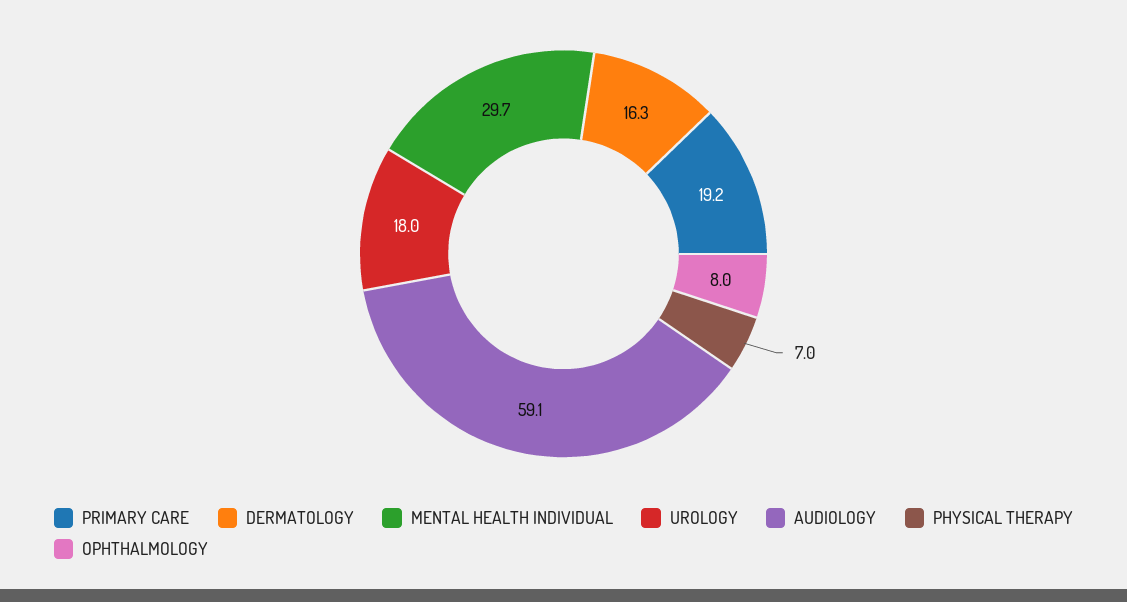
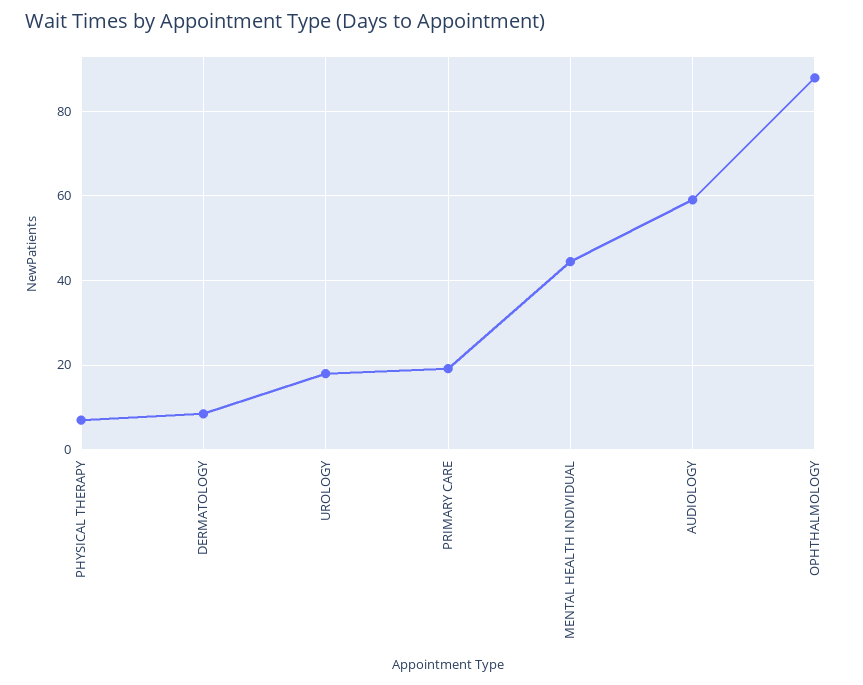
DERMATOLOGY: 16.3 -> 8
MENTAL HEALTH INDIVIDUAL: 29.7 -> 44
OPHTHALMOLOGY: 8 -> 88

